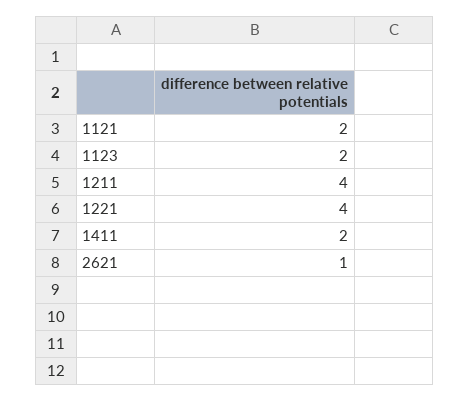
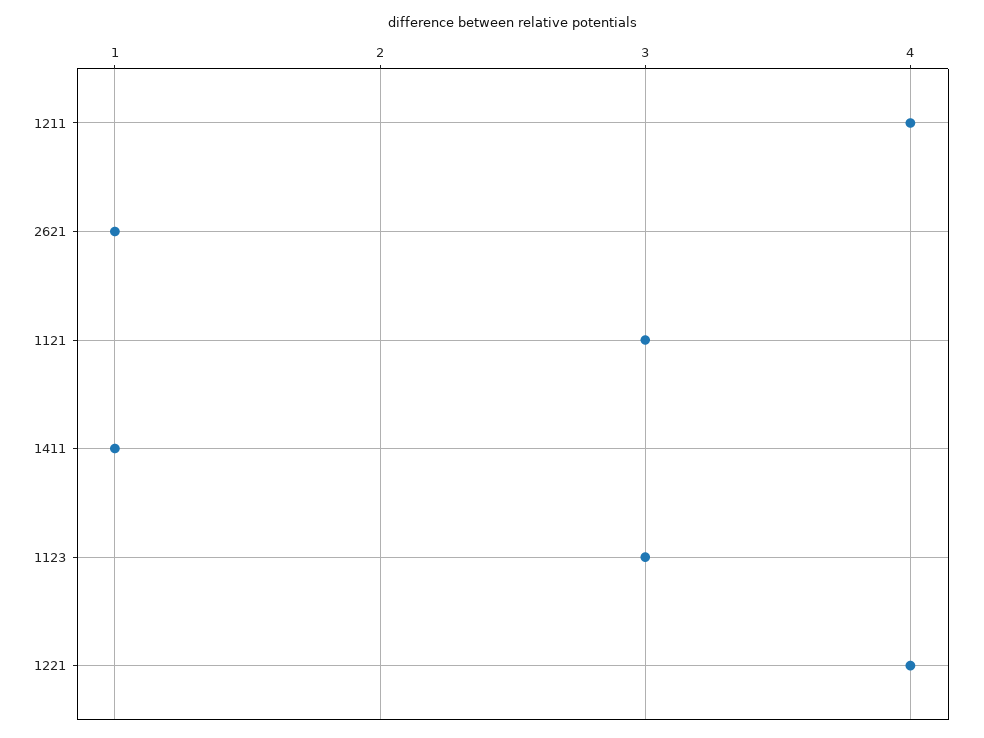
1121: 2 -> 3
1123: 2 -> 3
1411: 2 -> 1

